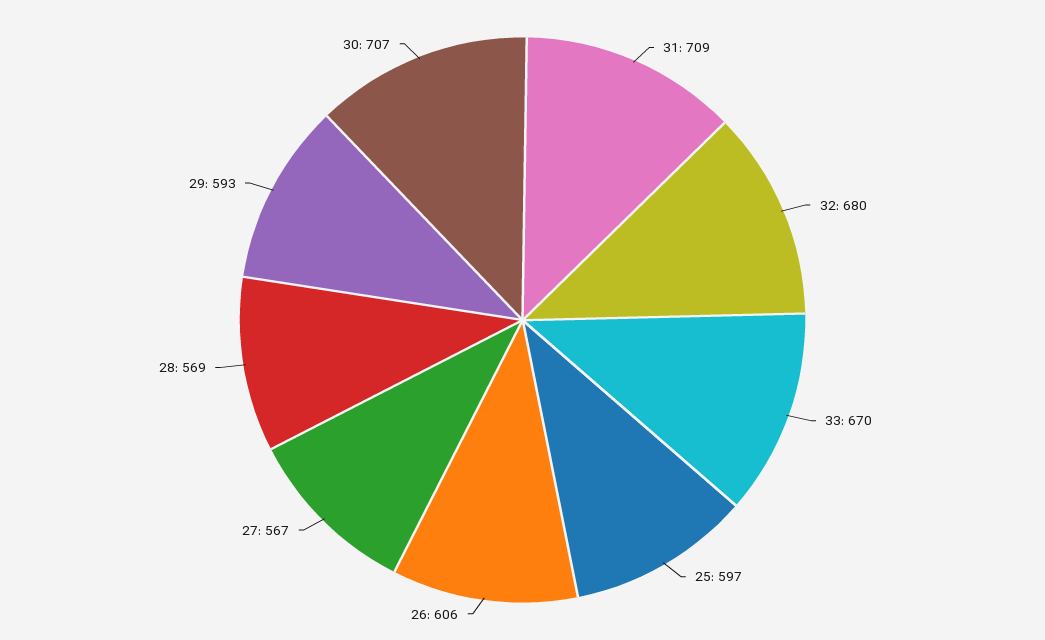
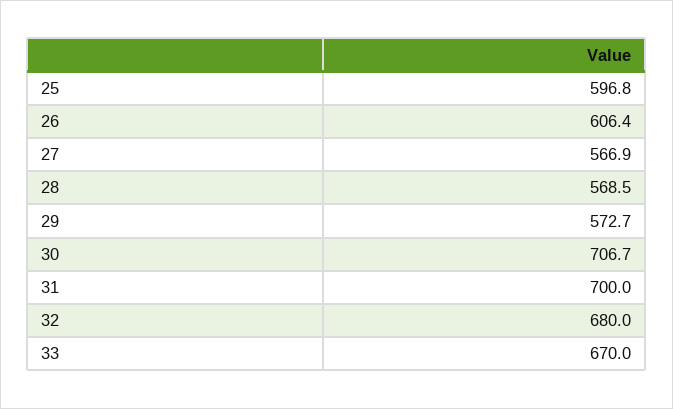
31: 709 -> 700
29: 593 -> 572.7

